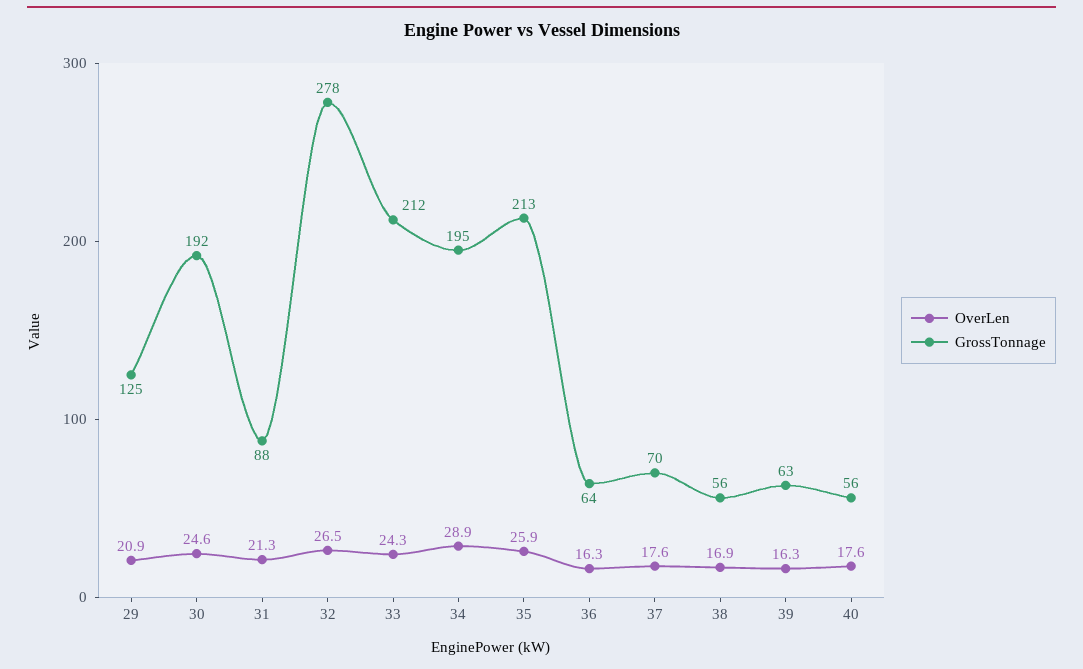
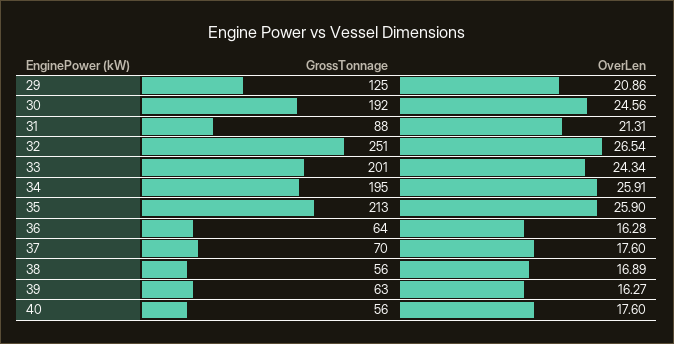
GrossTonnage, 32: 278 -> 251
GrossTonnage, 33: 212 -> 201
OverLen, 34: 28.9 -> 25.91

